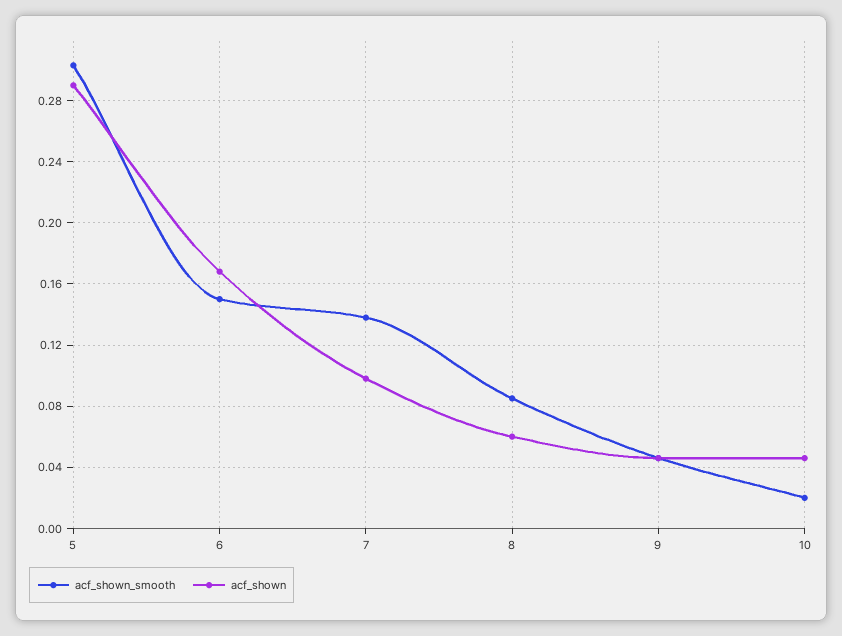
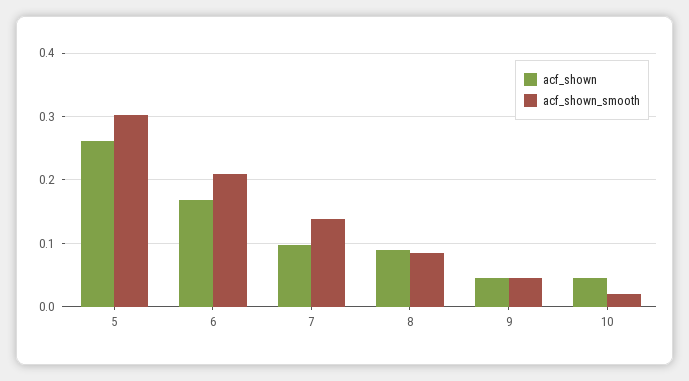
acf_shown, 5: 0.29 -> 0.26
acf_shown_smooth, 6: 0.15 -> 0.21
acf_shown, 8: 0.06 -> 0.09

